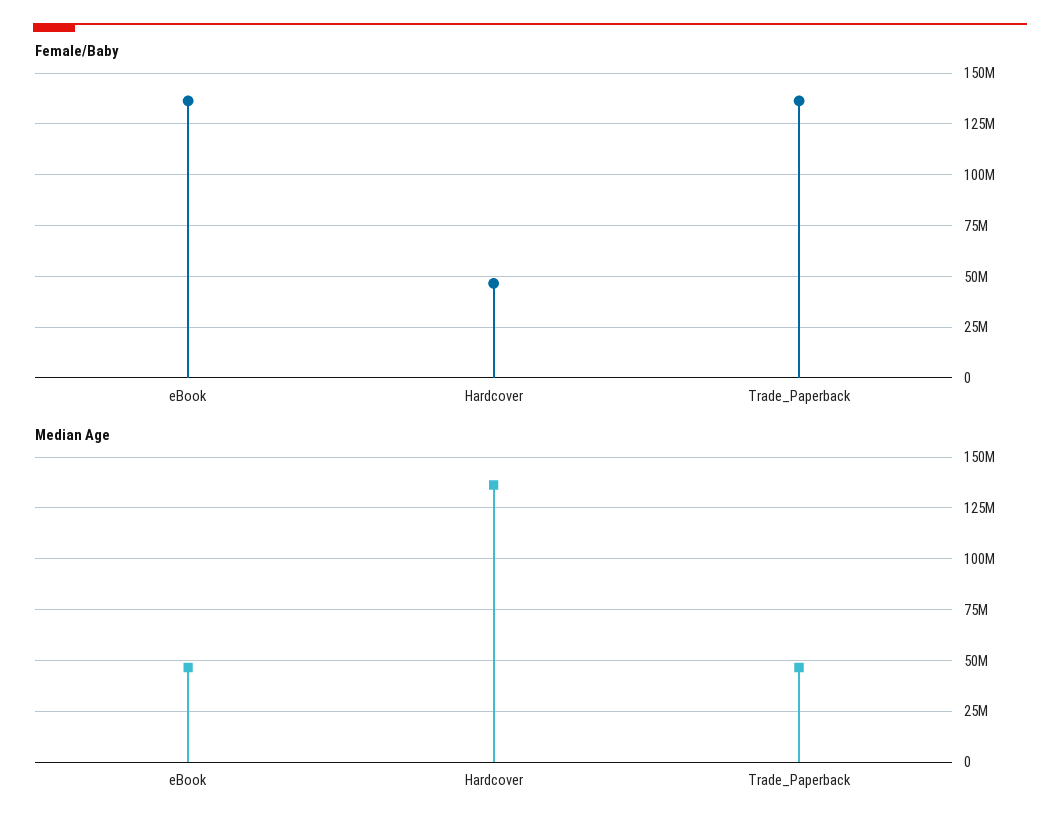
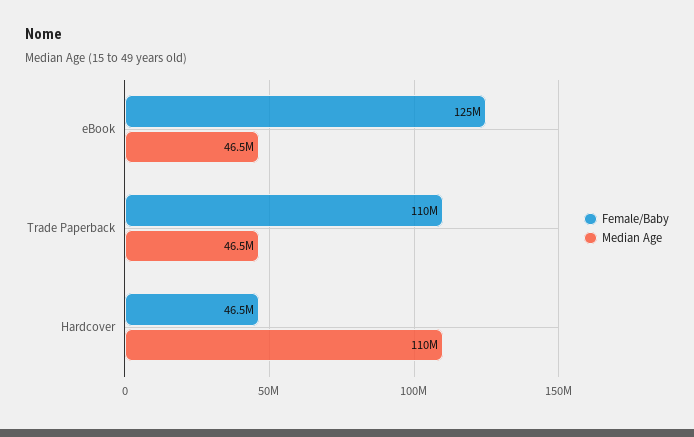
Female/Baby, eBook: 135000000 -> 125000000
Female/Baby, Trade_Paperback: 135000000 -> 110000000
Median Age, Hardcover: 135000000 -> 110000000

